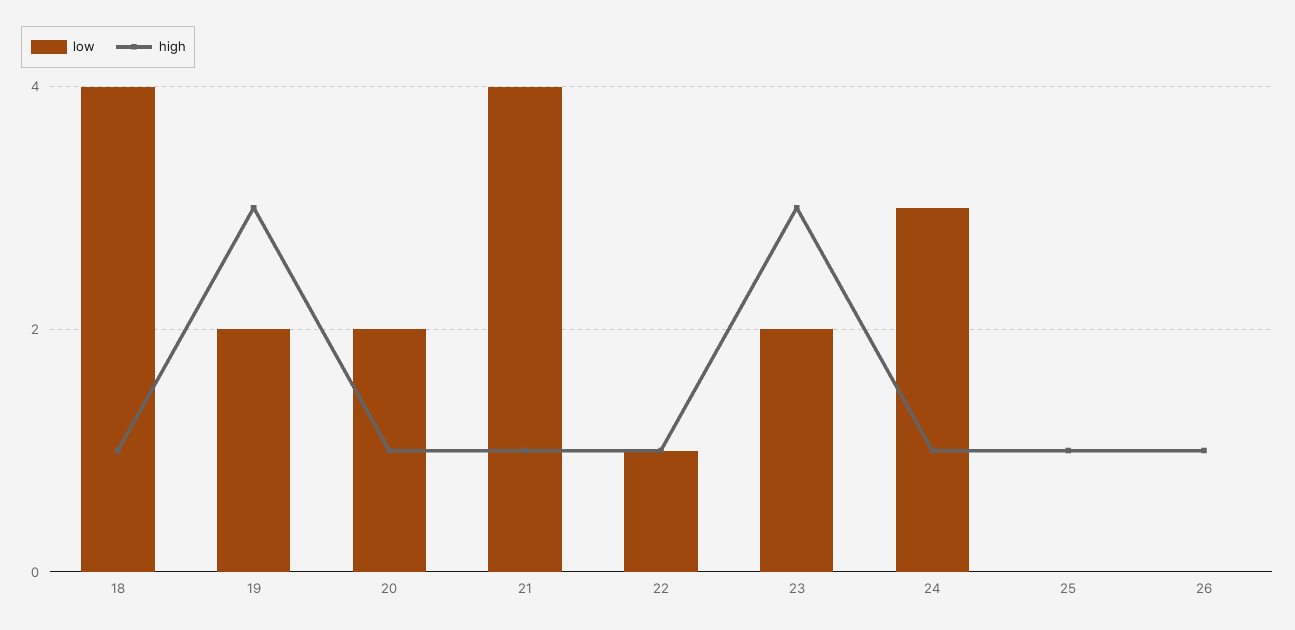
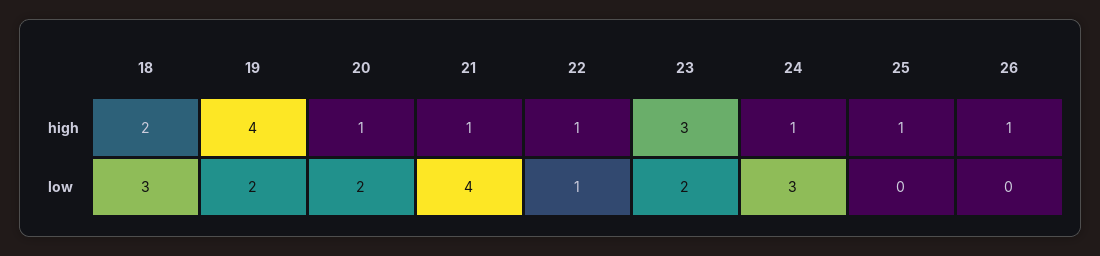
low, 18: 4 -> 3
high, 18: 1 -> 2
high, 19: 3 -> 4

